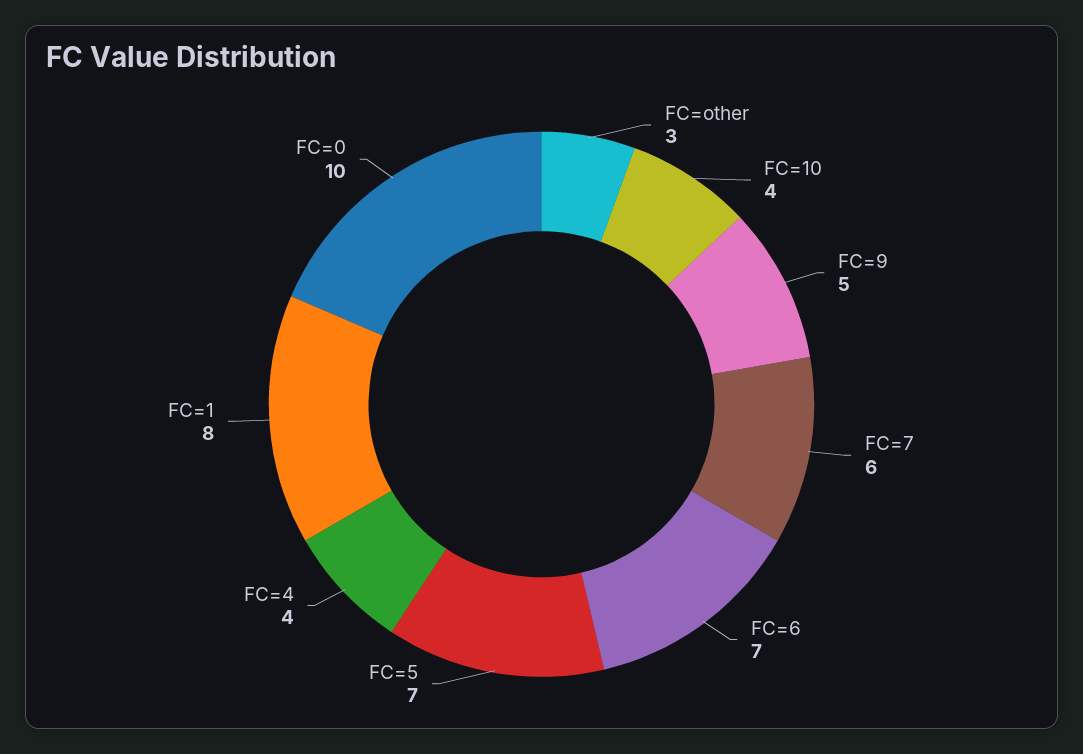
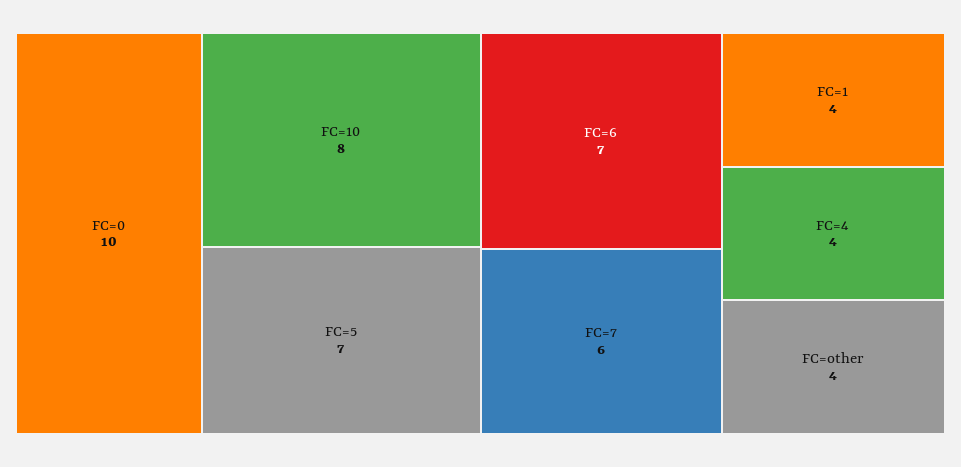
FC=other: 3 -> 4
FC=10: 4 -> 8
FC=9: 5 -> none
FC=1: 8 -> 4

